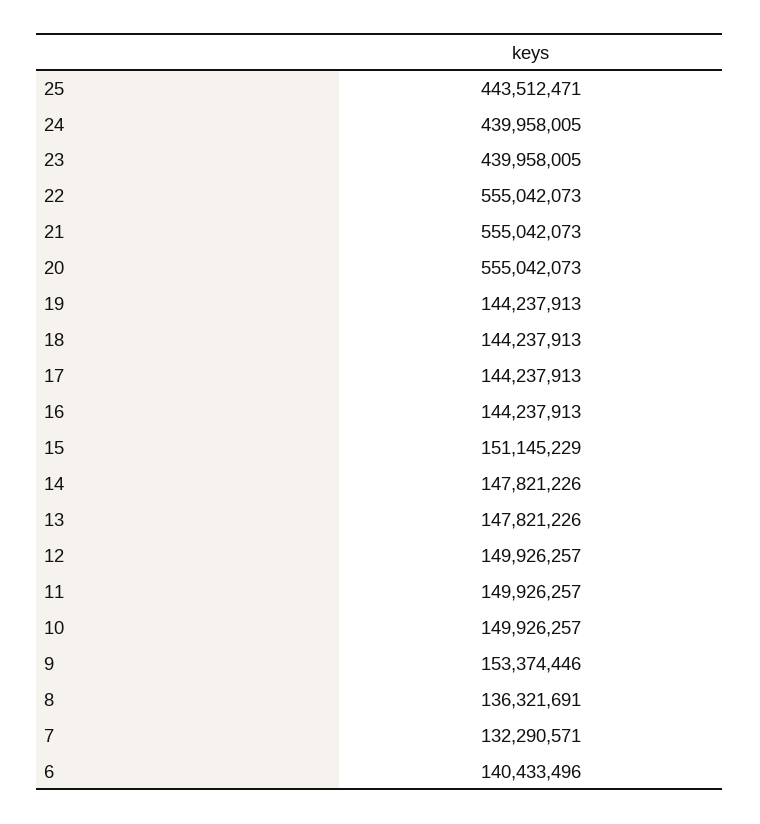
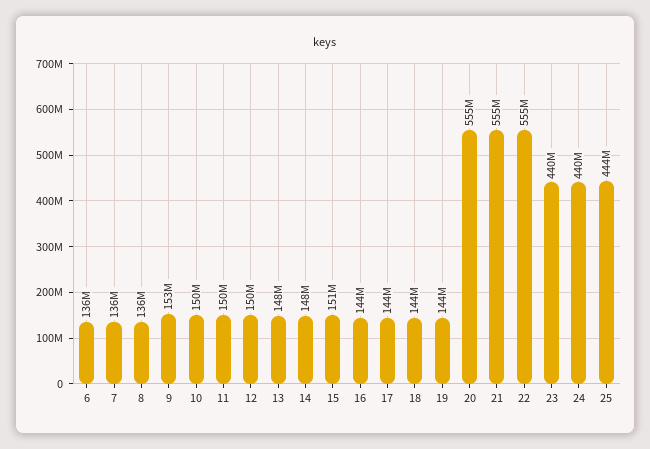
7: 132290571 -> 136000000
6: 140433496 -> 136000000

